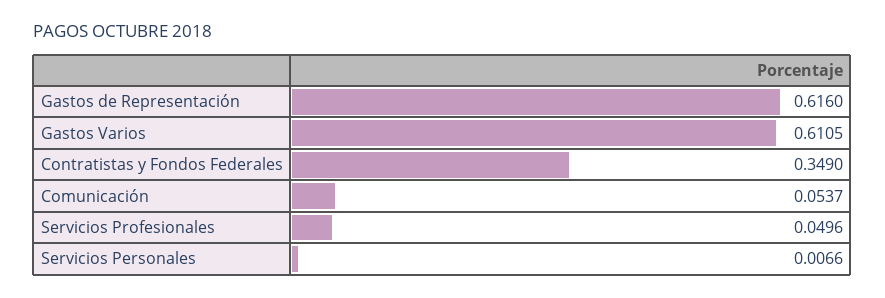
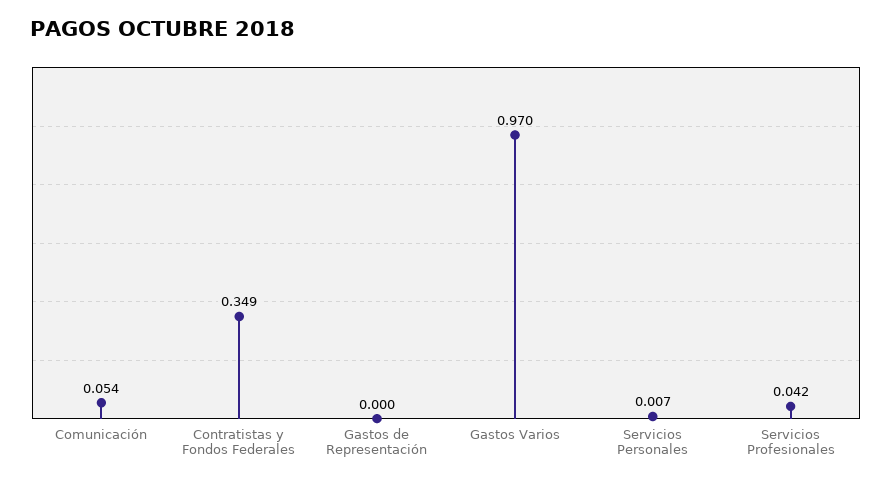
Gastos de Representación: 0.616 -> 0
Gastos Varios: 0.6105 -> 0.97
Servicios Profesionales: 0.0496 -> 0.042

